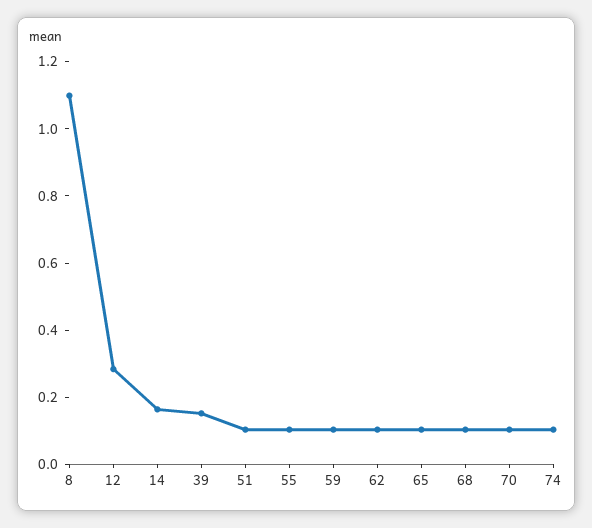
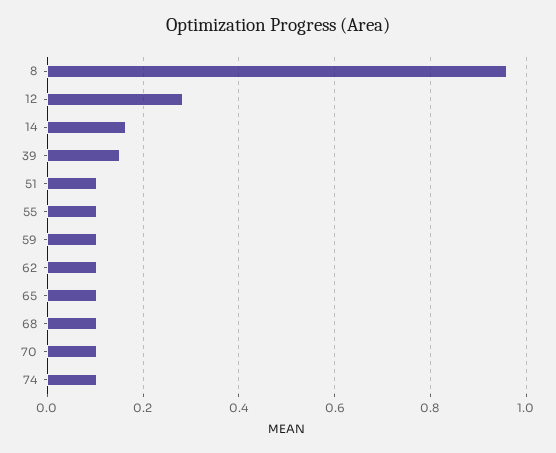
8: 1.1 -> 0.96

